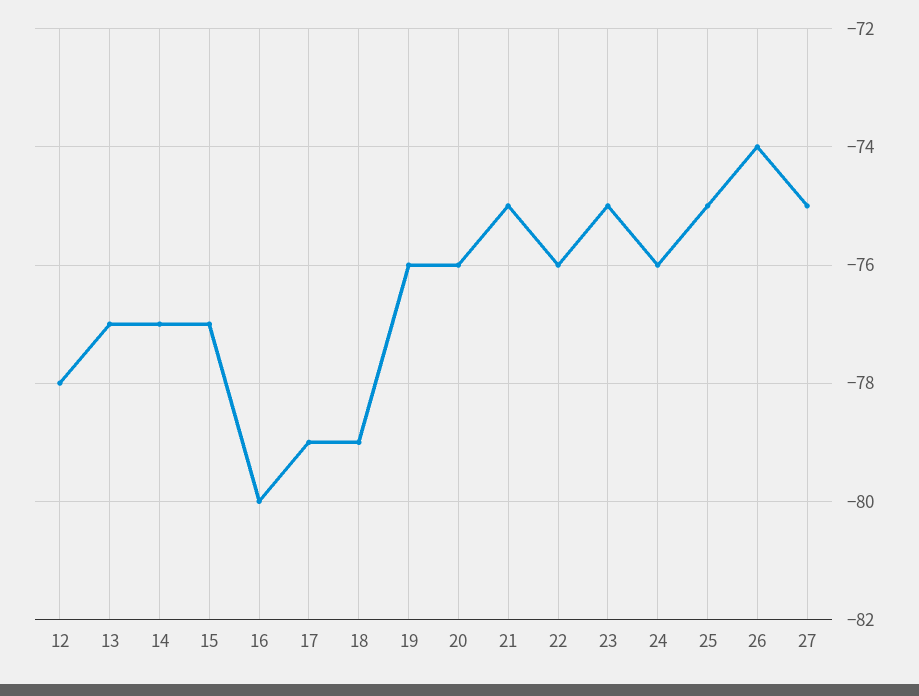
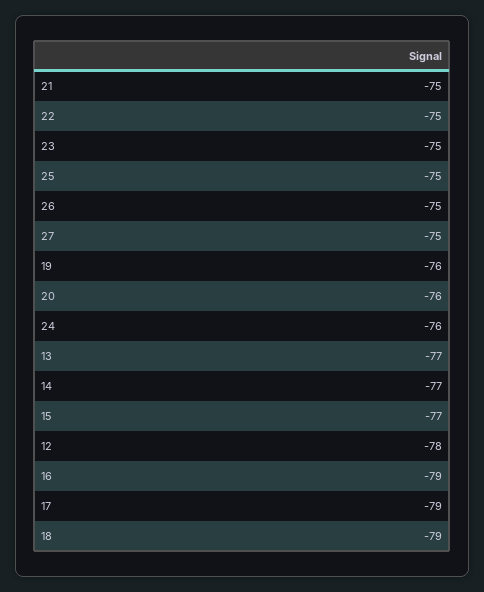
16: -80 -> -79
22: -76 -> -75
26: -74 -> -75

